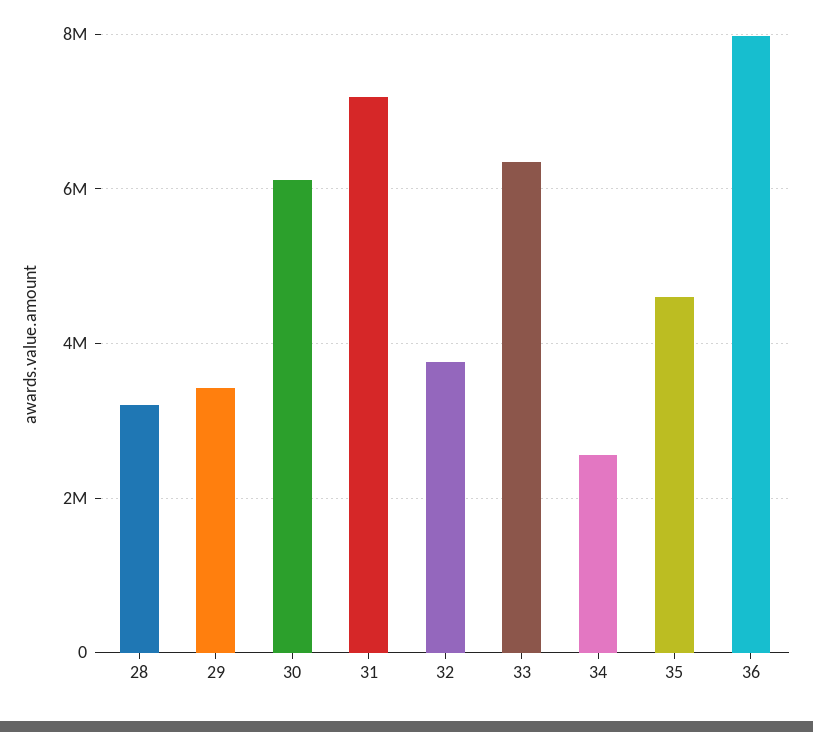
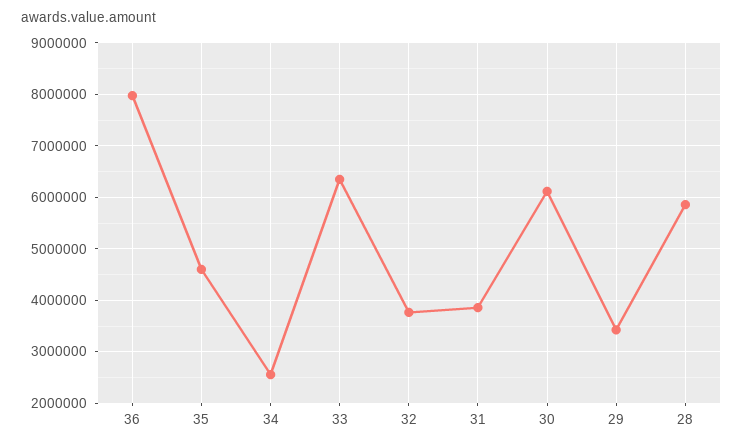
28: 3200000 -> 5800000
31: 7200000 -> 3800000

